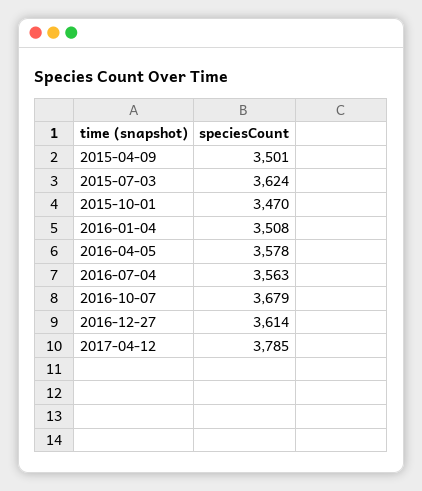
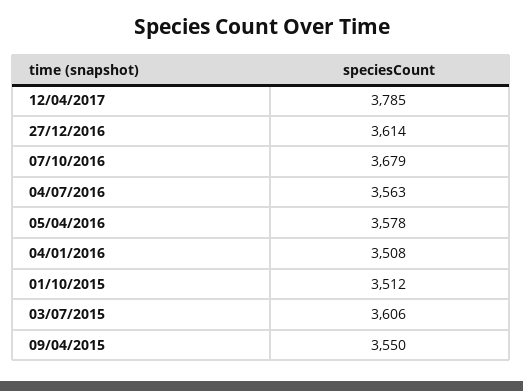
2015-04-09: 3501 -> 3550
2015-07-03: 3624 -> 3606
2015-10-01: 3470 -> 3512

